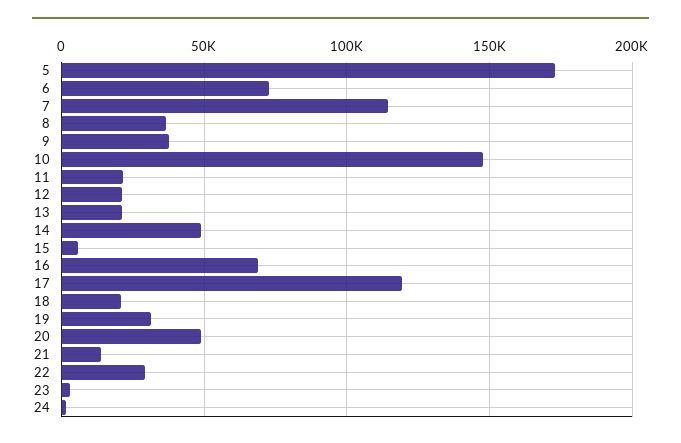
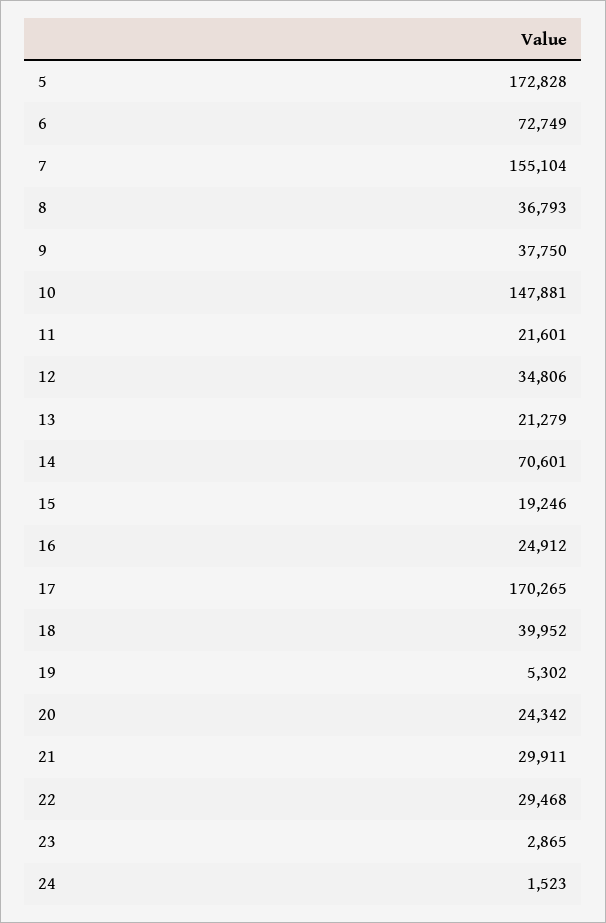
7: 115000 -> 155104
12: 20000 -> 34806
14: 50000 -> 70601
15: 5000 -> 19246
16: 70000 -> 24912
17: 120000 -> 170265
18: 20000 -> 39952
19: 30000 -> 5302
20: 50000 -> 24342
21: 15000 -> 29911

